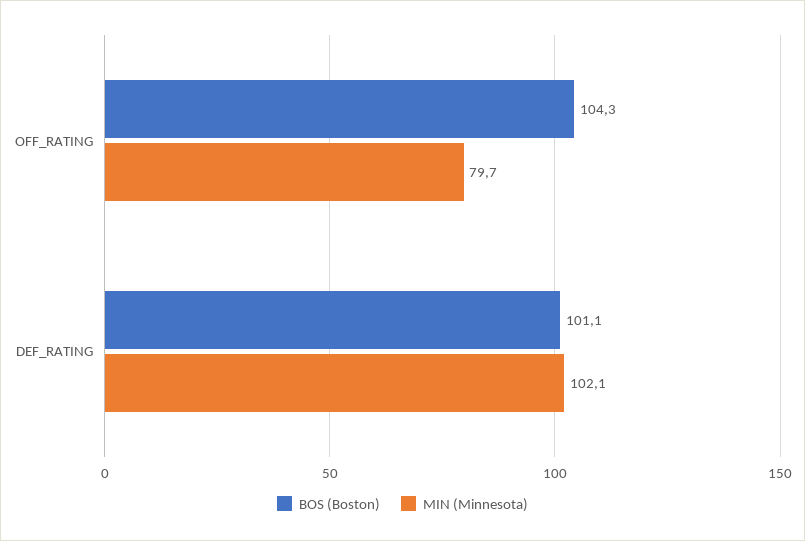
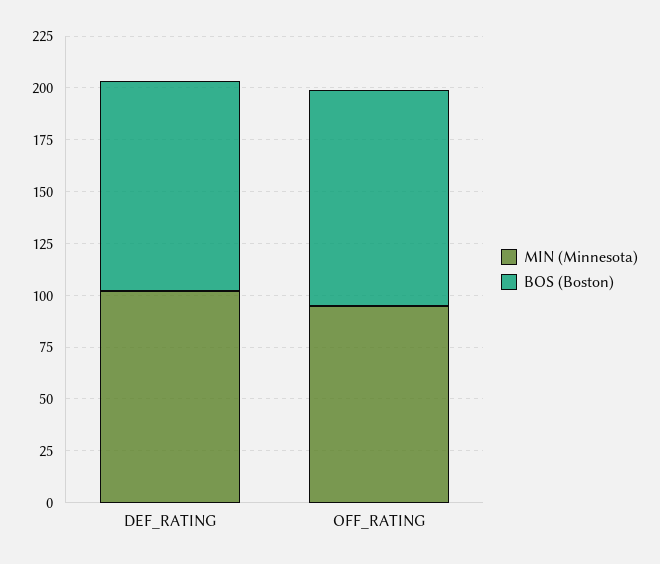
MIN (Minnesota), OFF_RATING: 79.7 -> 95

